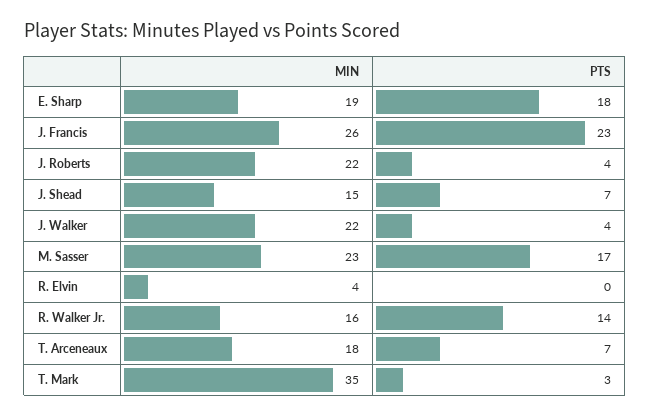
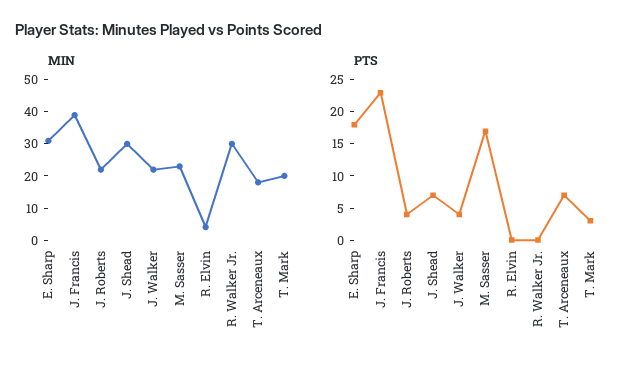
MIN, E. Sharp: 19 -> 30
MIN, J. Francis: 26 -> 40
MIN, J. Shead: 15 -> 30
MIN, R. Walker Jr.: 16 -> 30
PTS, R. Walker Jr.: 14 -> 0
MIN, T. Mark: 35 -> 20

